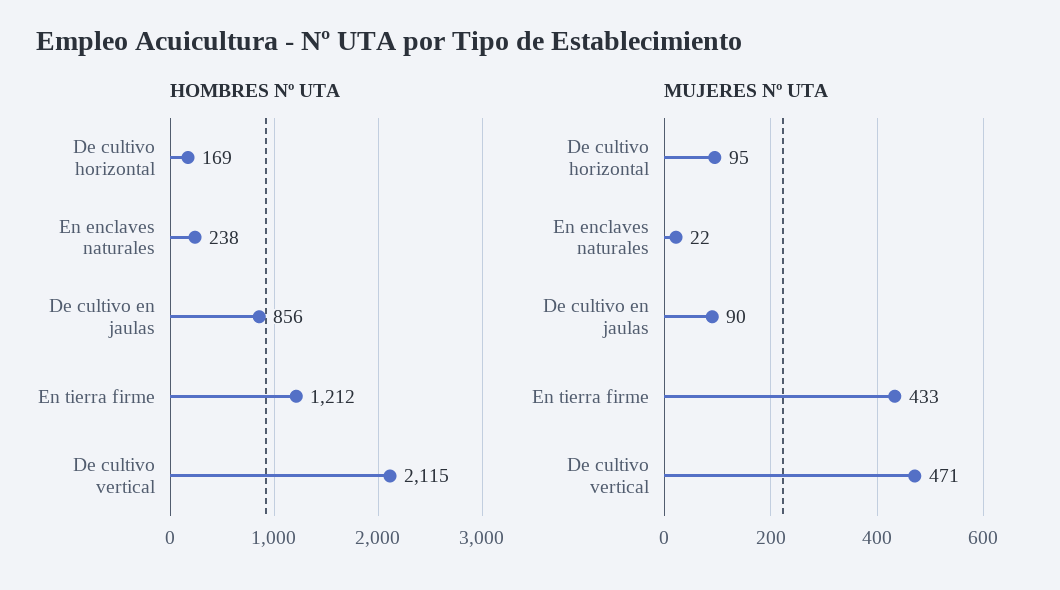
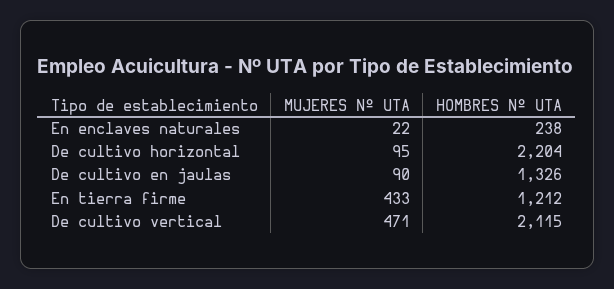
HOMBRES Nº UTA, De cultivo horizontal: 169 -> 2204
HOMBRES Nº UTA, De cultivo en jaulas: 856 -> 1326

